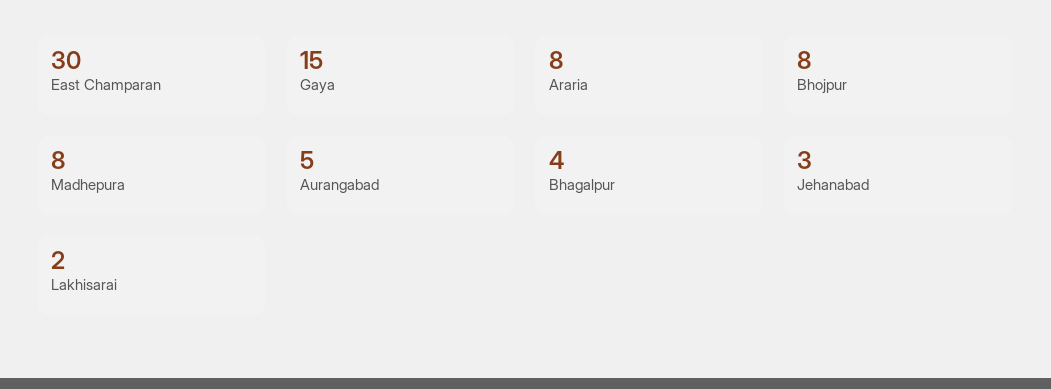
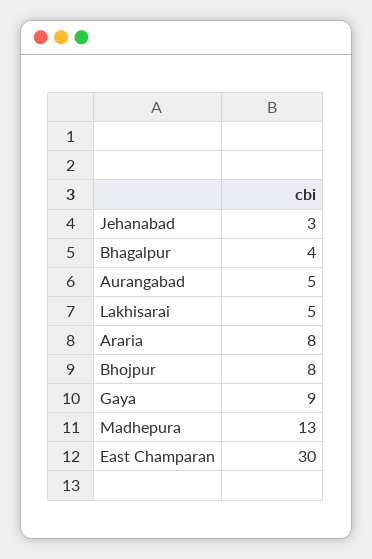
Gaya: 15 -> 9
Madhepura: 8 -> 13
Lakhisarai: 2 -> 5

